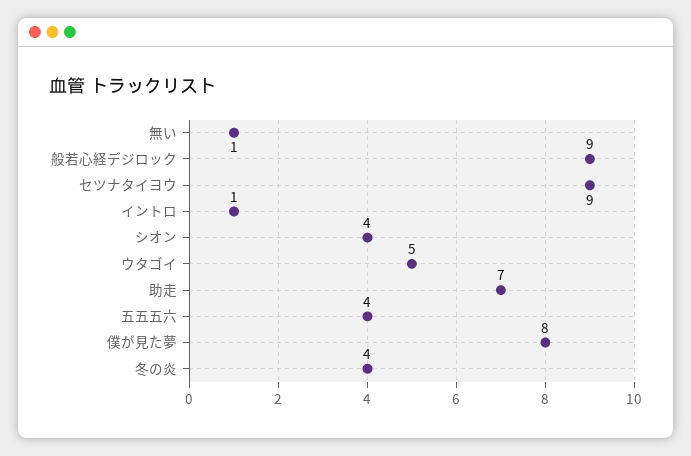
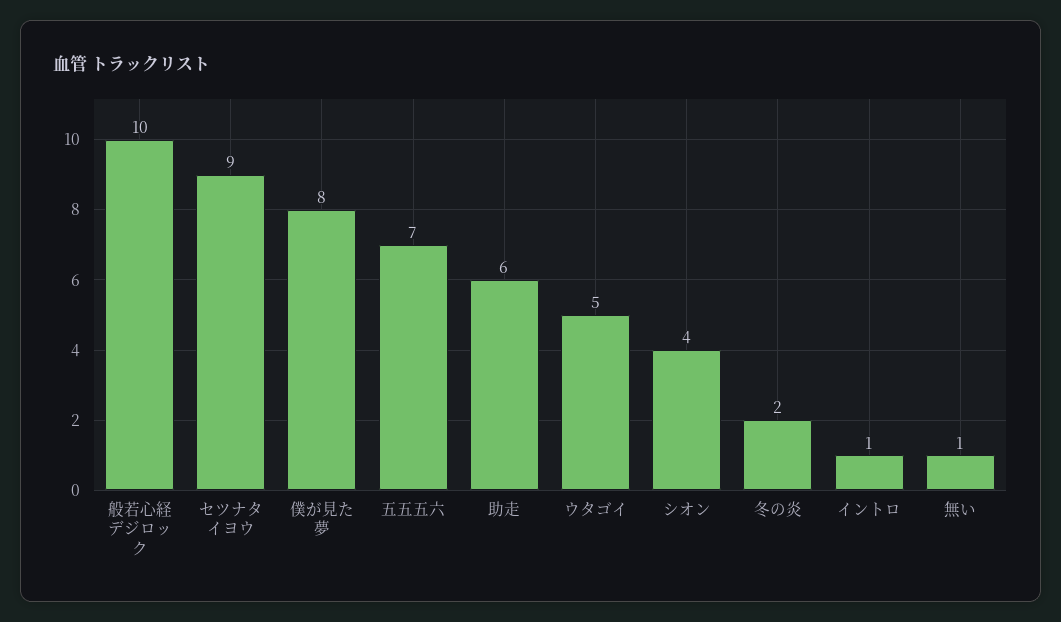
般若心経デジロック: 9 -> 10
助走: 7 -> 6
五五五六: 4 -> 7
冬の炎: 4 -> 2

